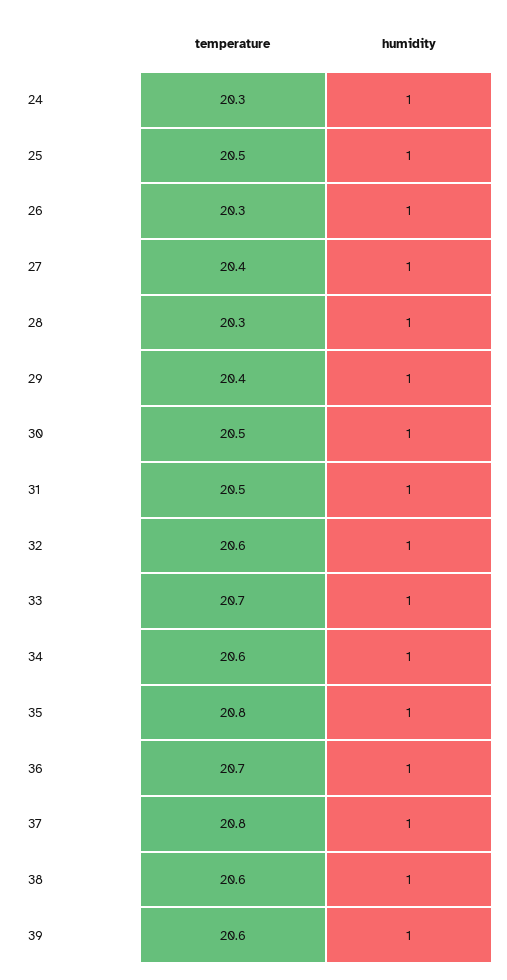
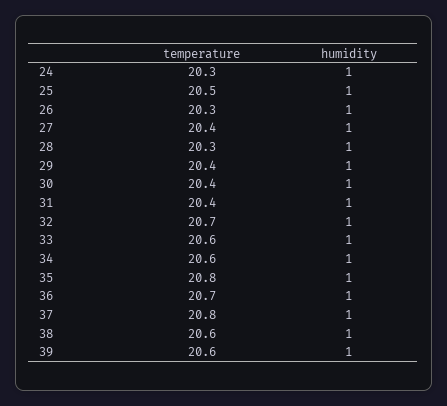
temperature, 30: 20.5 -> 20.4
temperature, 31: 20.5 -> 20.4
temperature, 32: 20.6 -> 20.7
temperature, 33: 20.7 -> 20.6

